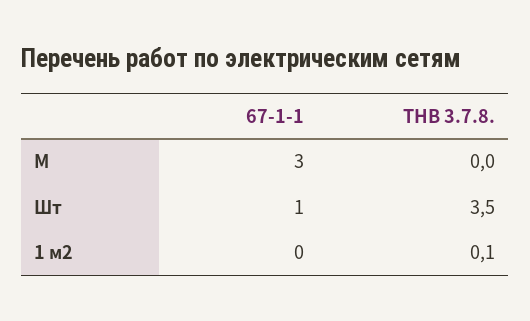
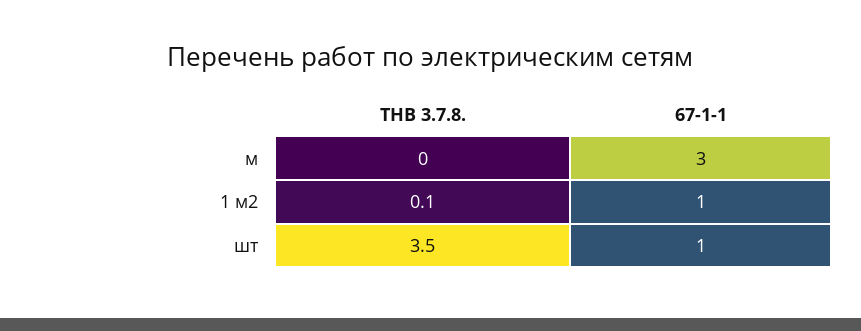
67-1-1, 1 м2: 0 -> 1

